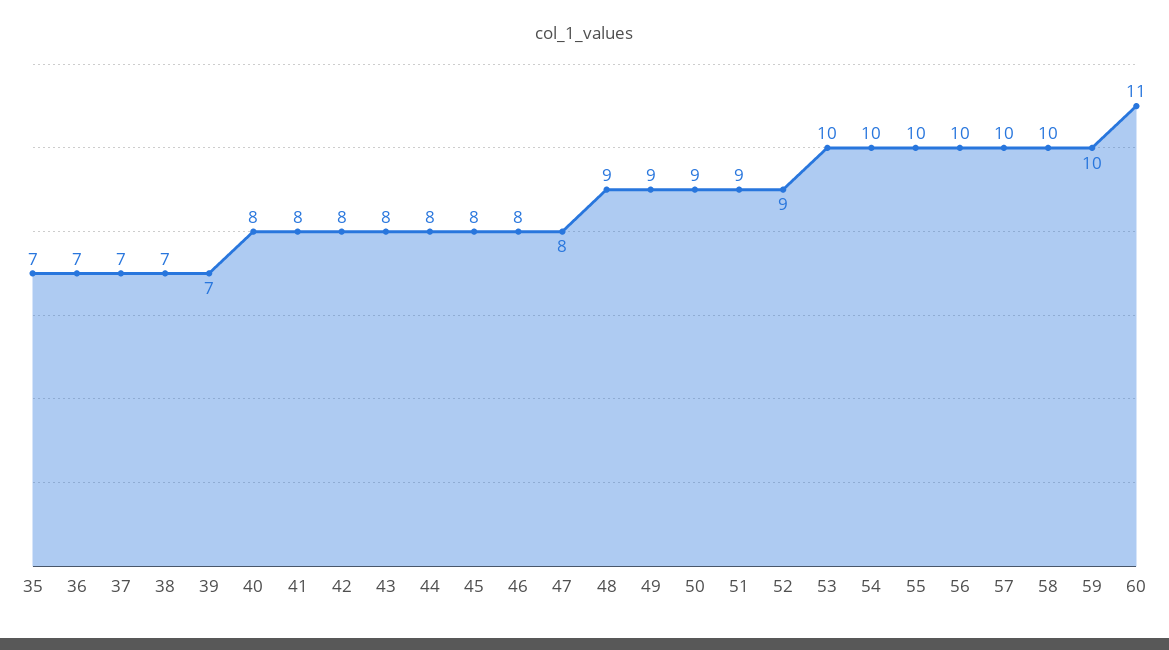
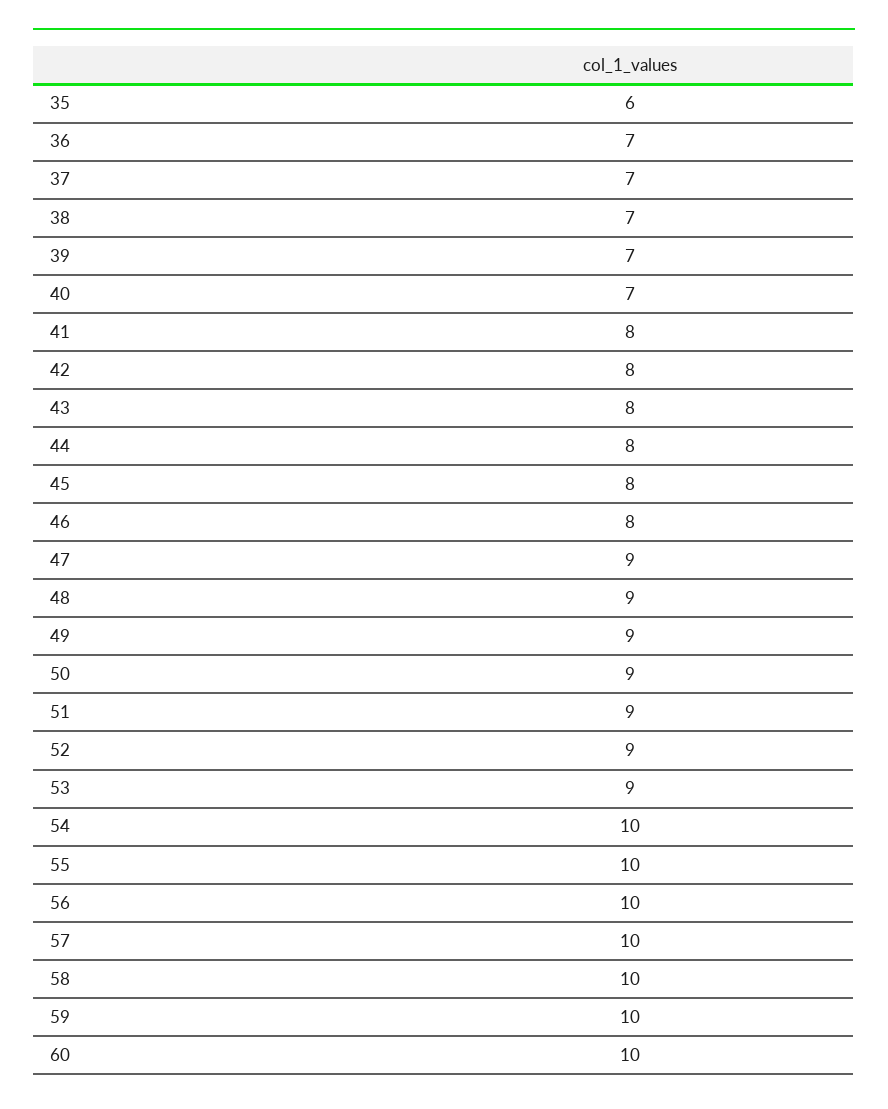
35: 7 -> 6
40: 8 -> 7
47: 8 -> 9
53: 10 -> 9
60: 11 -> 10

